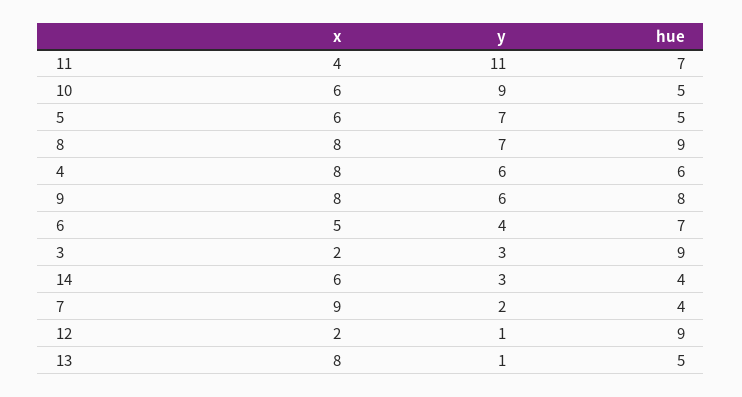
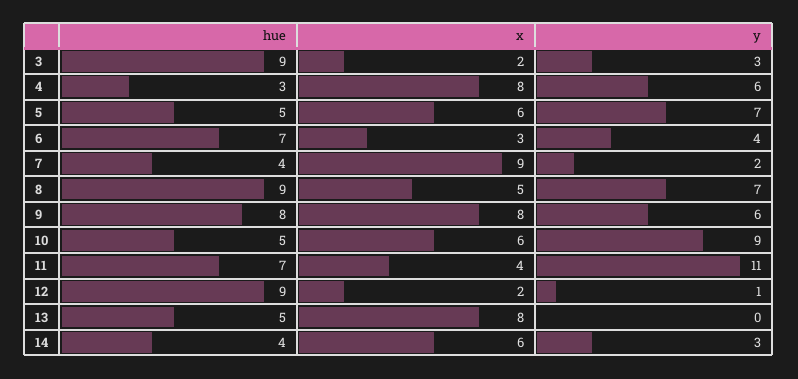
x, 8: 8 -> 5
hue, 4: 6 -> 3
x, 6: 5 -> 3
y, 13: 1 -> 0

